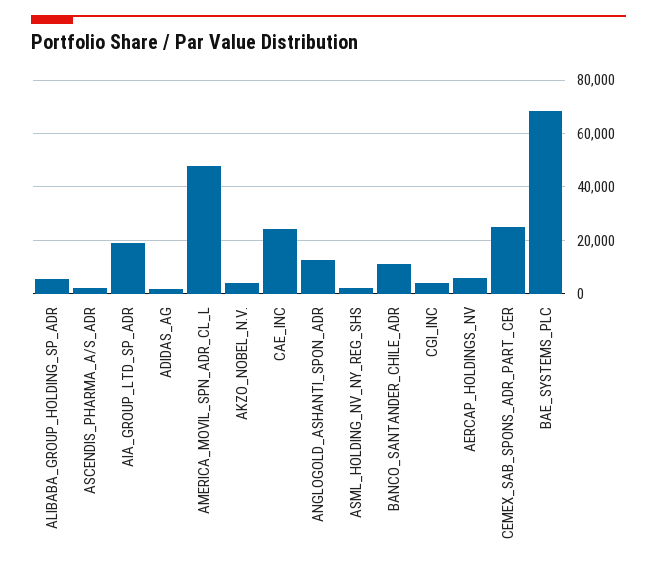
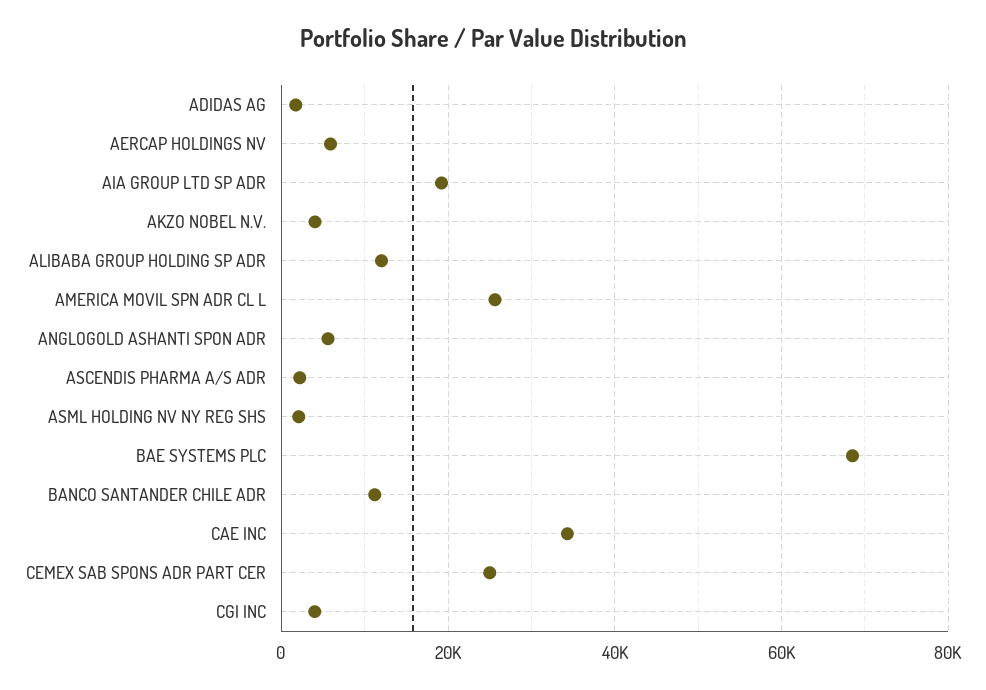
ALIBABA_GROUP_HOLDING_SP_ADR: 5000 -> 12000
AMERICA_MOVIL_SPN_ADR_CL_L: 47500 -> 26000
CAE_INC: 25000 -> 34000
ANGLOGOLD_ASHANTI_SPON_ADR: 12500 -> 6000

